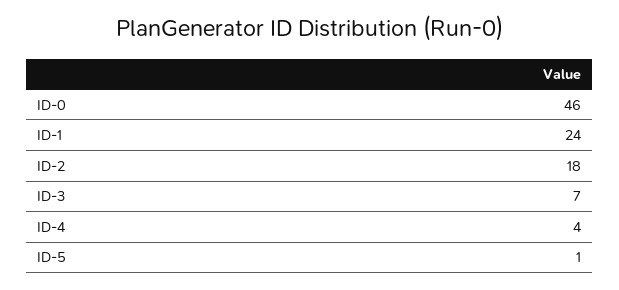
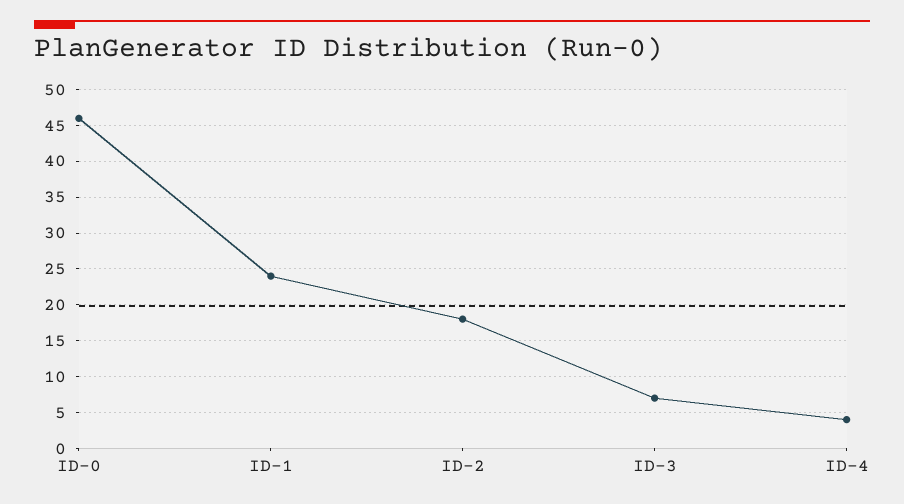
ID-5: 1 -> none

